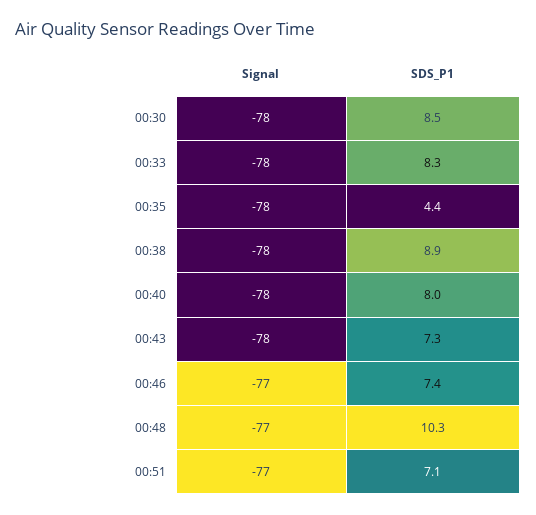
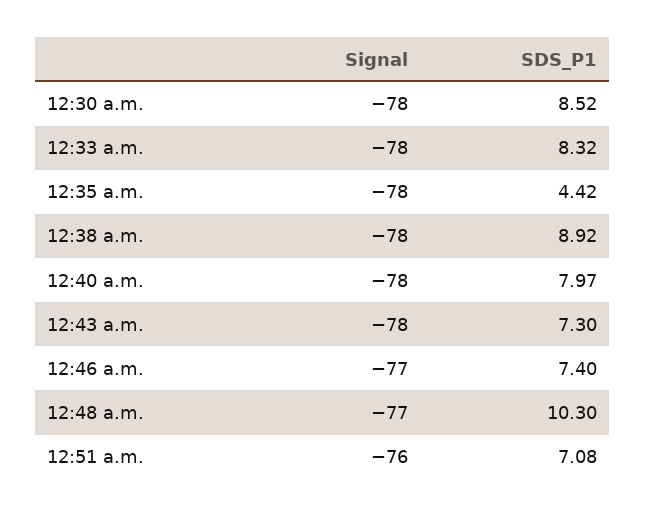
Signal, 00:51: -77 -> -76

